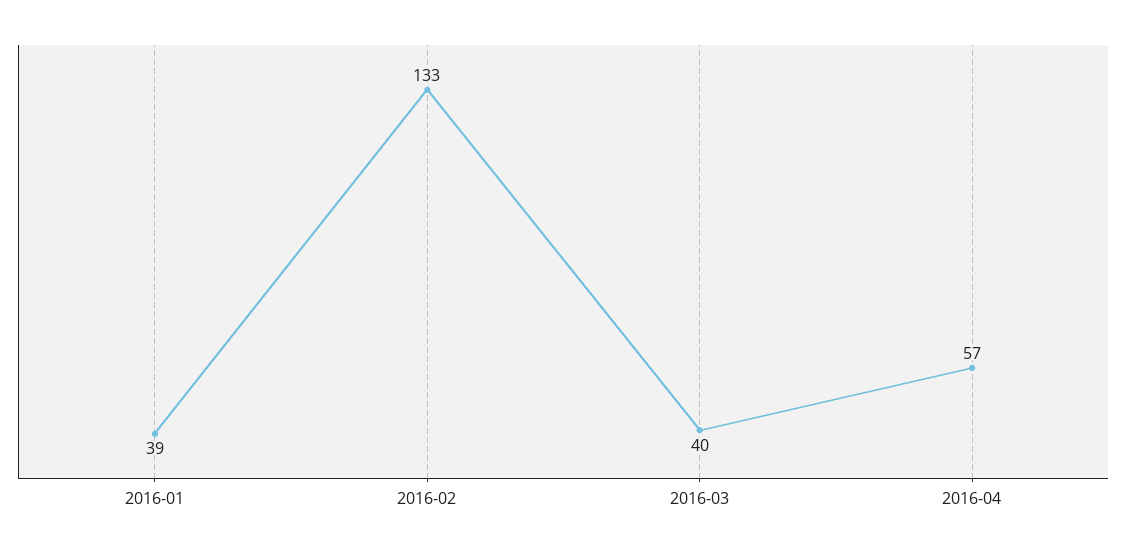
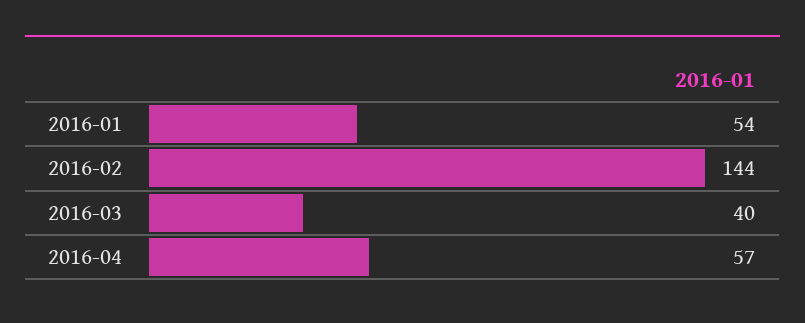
2016-01: 39 -> 54
2016-02: 133 -> 144

